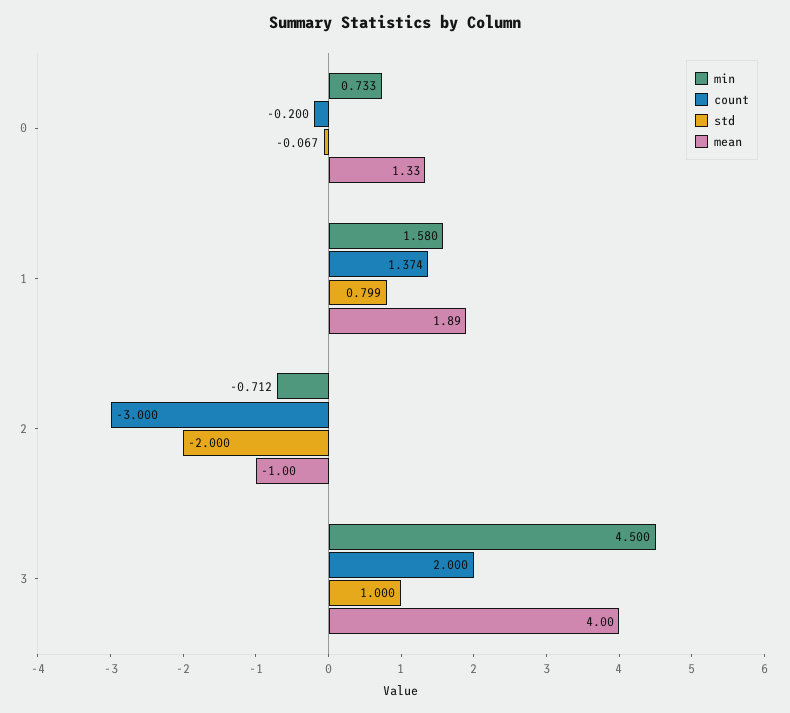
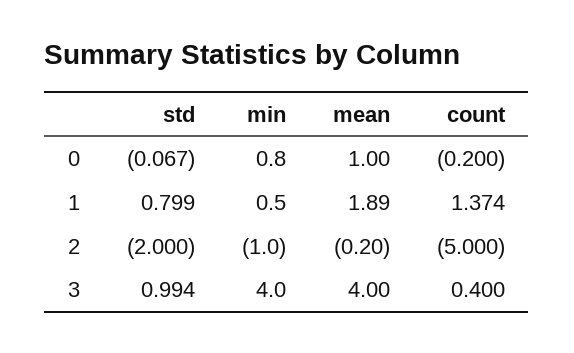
min, 0: 0.733 -> 0.8
mean, 0: 1.33 -> 1
min, 1: 1.58 -> 0.5
min, 2: -0.712 -> -1
count, 2: -3 -> -5
mean, 2: -1 -> -0.2
min, 3: 4.5 -> 4
count, 3: 2 -> 0.4
std, 3: 1 -> 0.994

